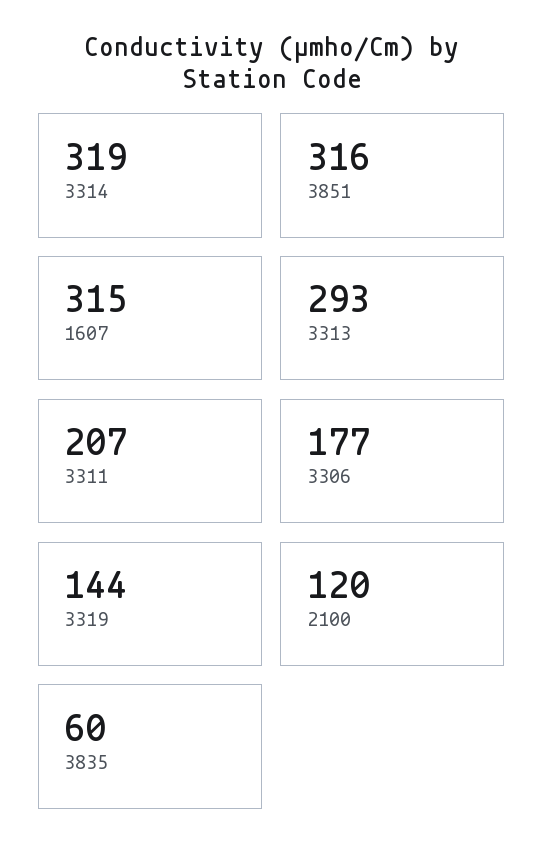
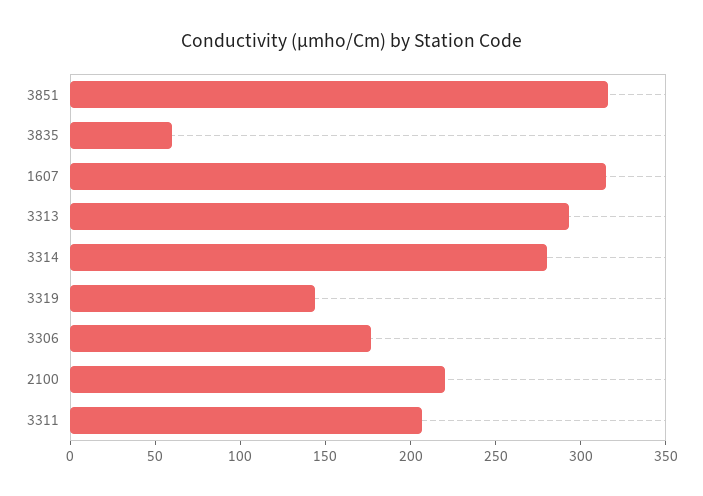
3314: 319 -> 280
2100: 120 -> 220

